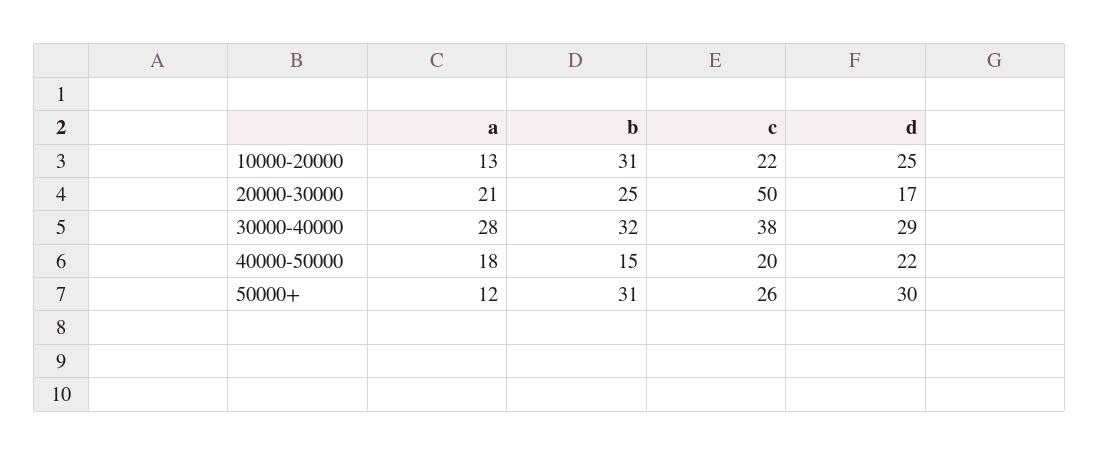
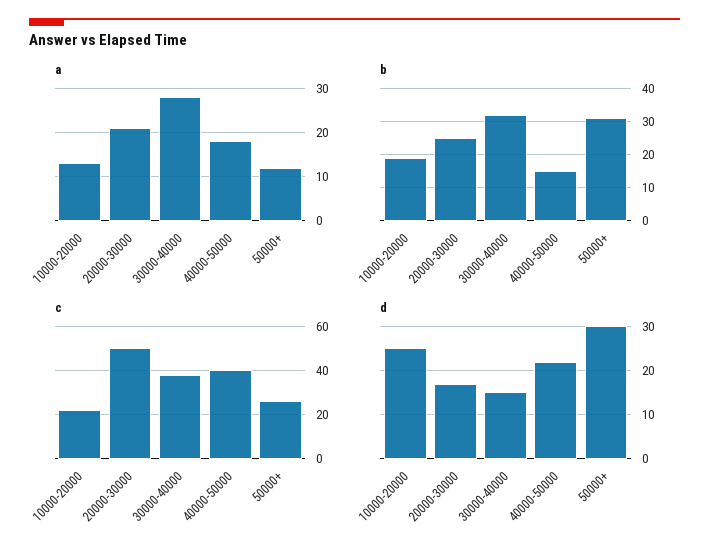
b, 10000-20000: 31 -> 20
d, 30000-40000: 29 -> 15
c, 40000-50000: 20 -> 40

